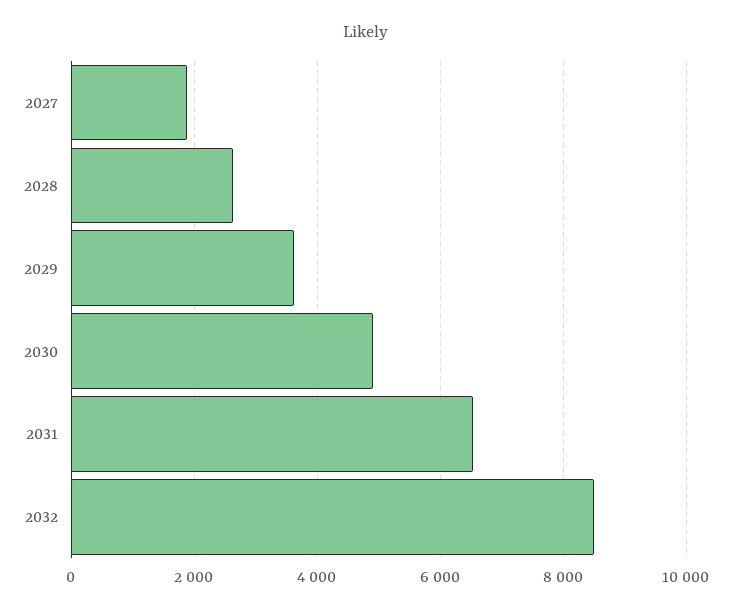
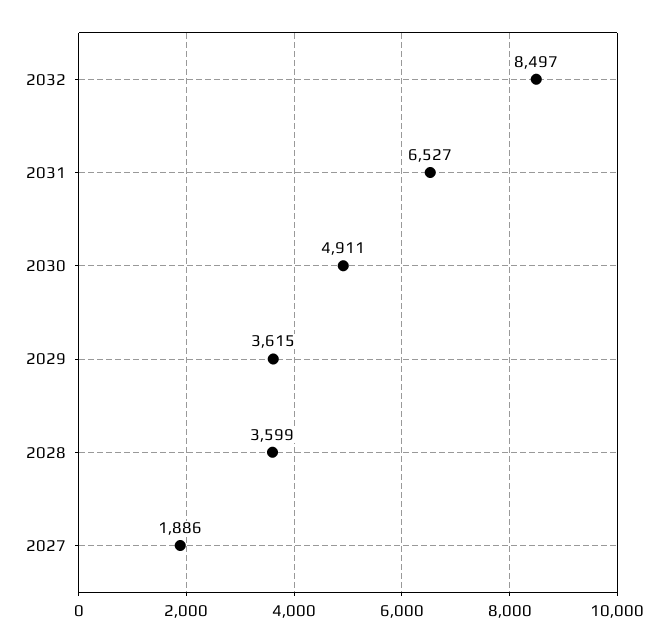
2028: 2600 -> 3599

